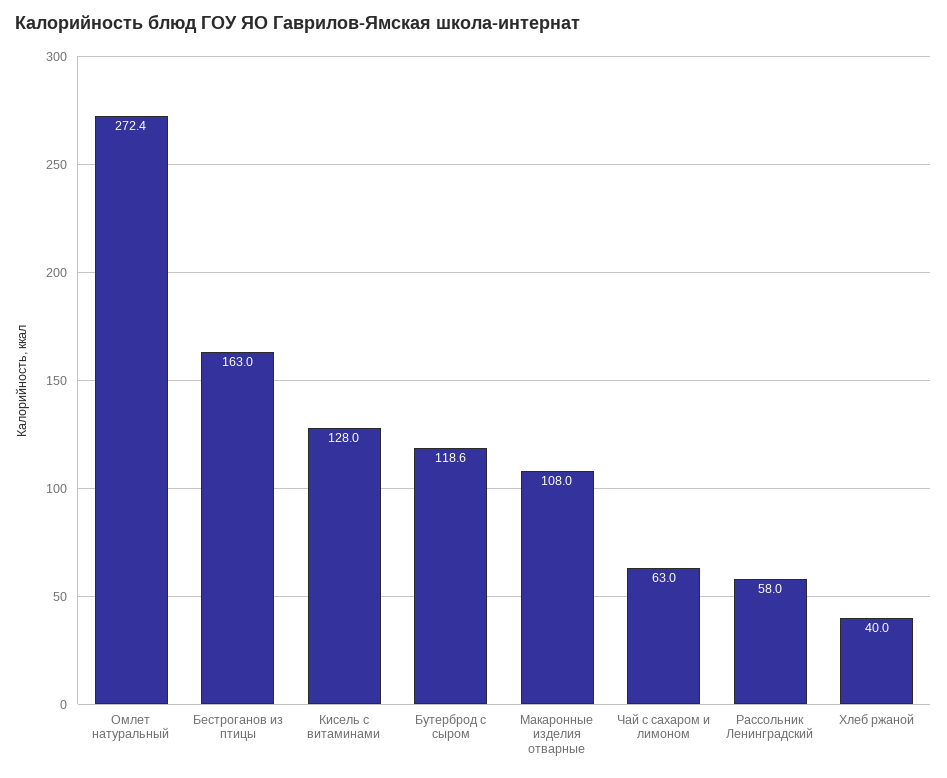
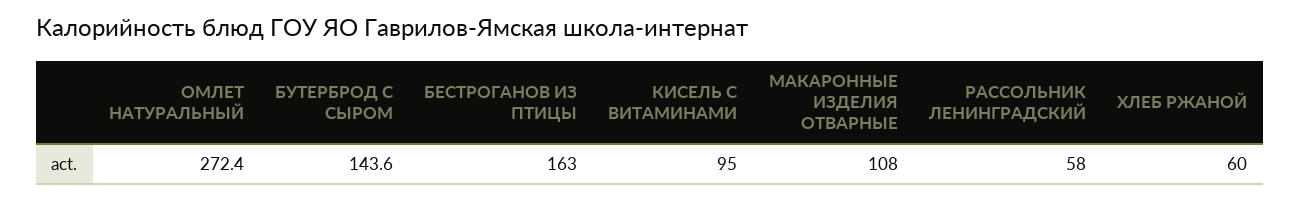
Кисель с витаминами: 128 -> 95
Бутерброд с сыром: 118.6 -> 143.6
Чай с сахаром и лимоном: 63 -> none
Хлеб ржаной: 40 -> 60

